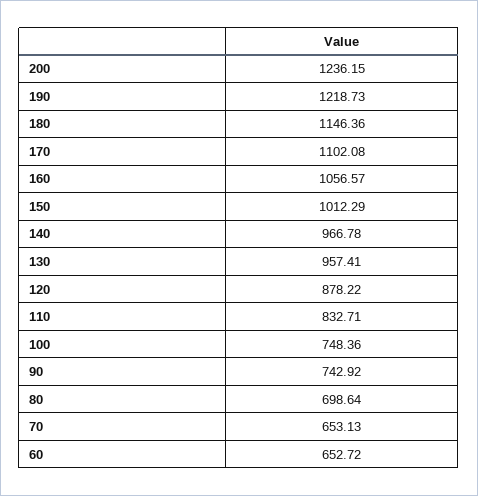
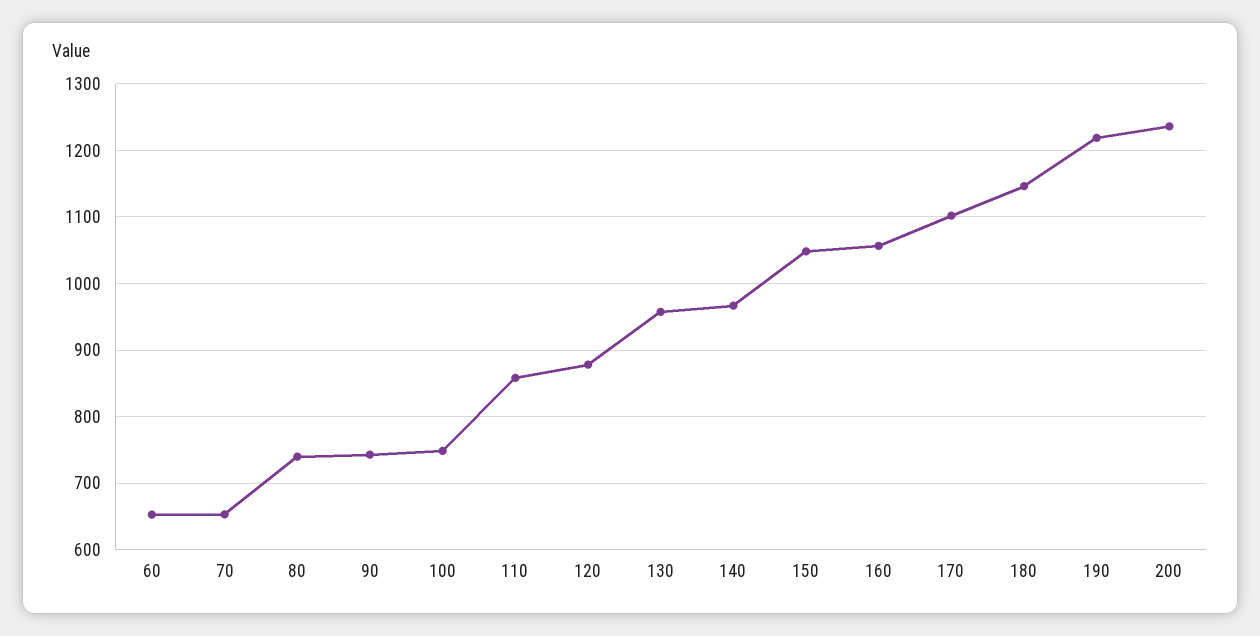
150: 1012.29 -> 1050
110: 832.71 -> 860
80: 698.64 -> 740

